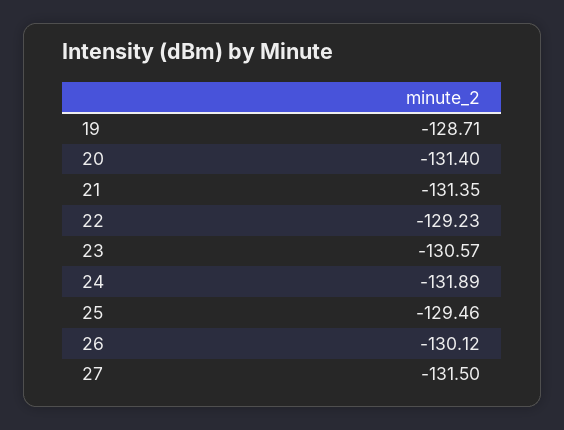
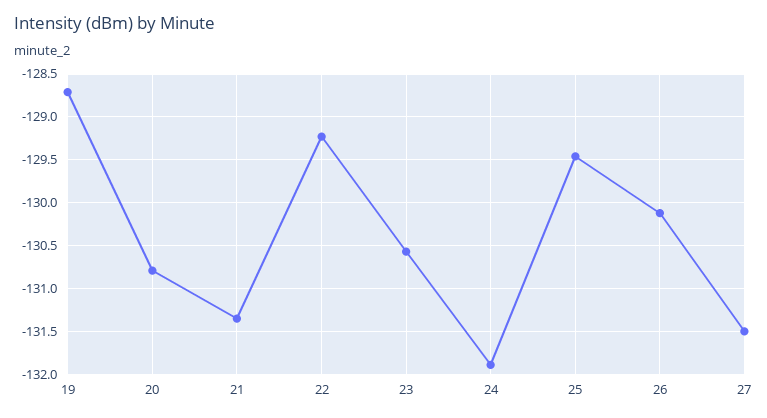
20: -131.4 -> -130.8

